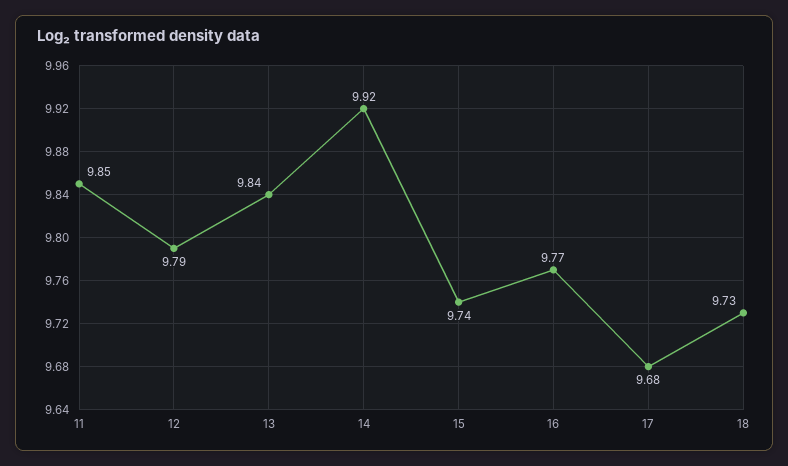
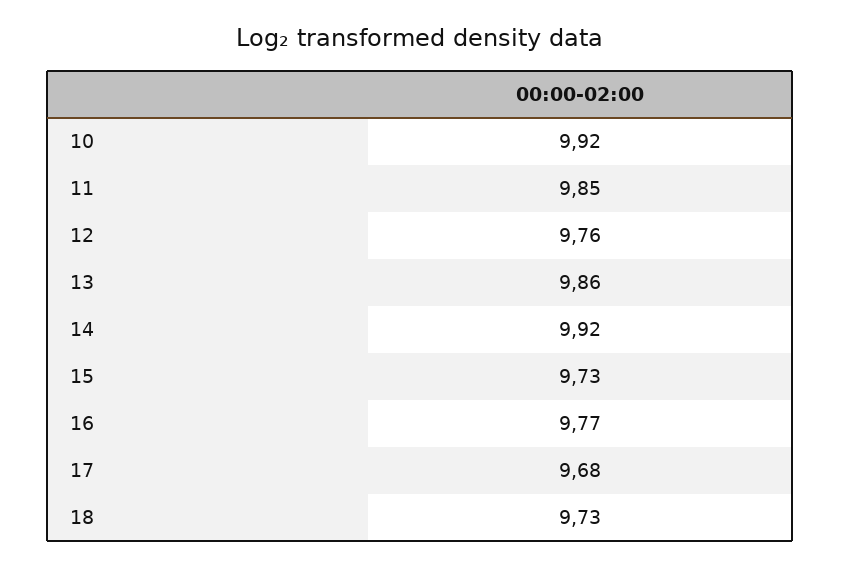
12: 9.79 -> 9.76
13: 9.84 -> 9.86
15: 9.74 -> 9.73
10: none -> 9.92

